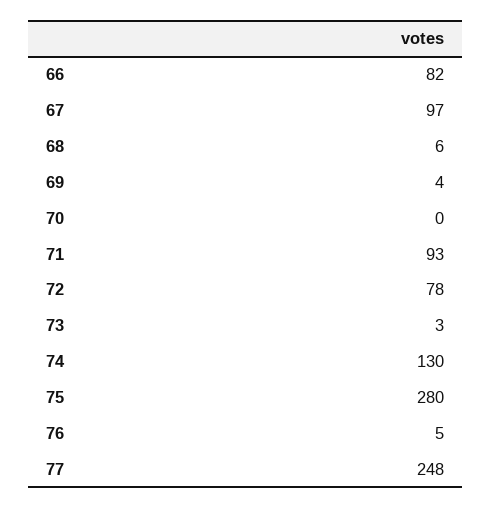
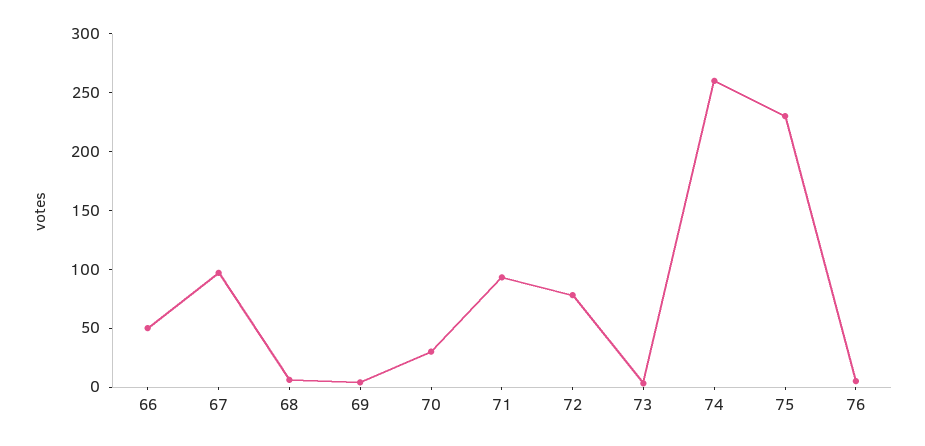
66: 82 -> 50
70: 0 -> 30
74: 130 -> 260
75: 280 -> 230
77: 248 -> none

